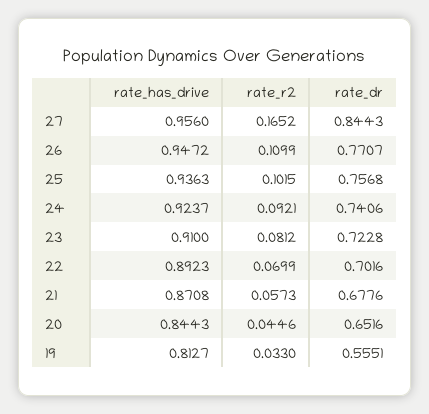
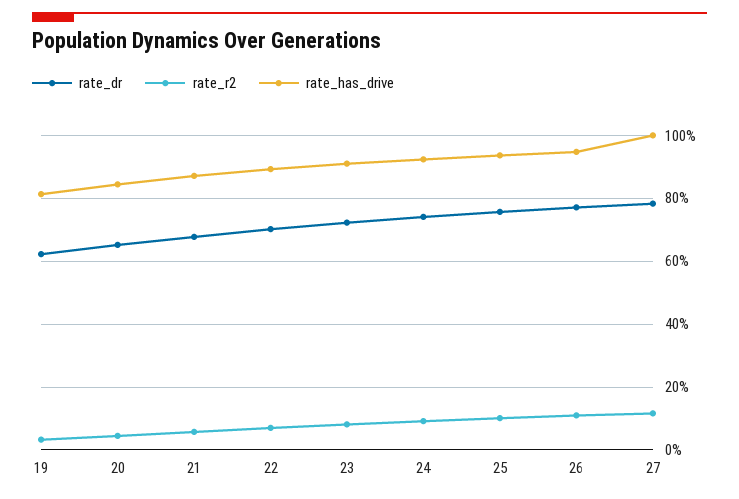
rate_has_drive, 27: 0.956 -> 1
rate_r2, 27: 0.1652 -> 0.12
rate_dr, 27: 0.8443 -> 0.78
rate_dr, 19: 0.5551 -> 0.62

